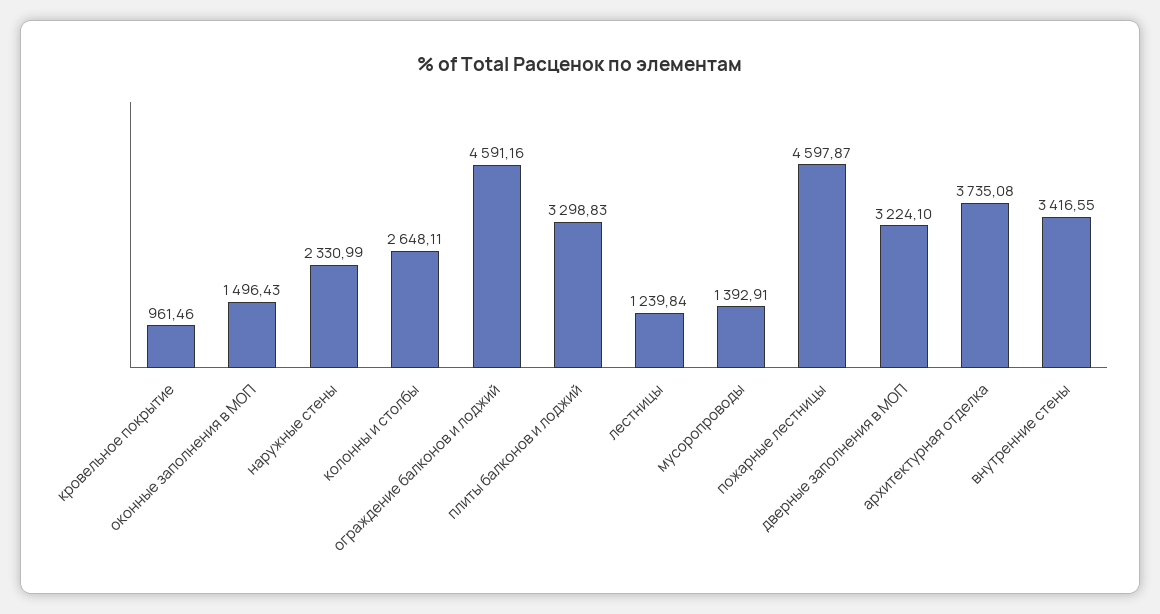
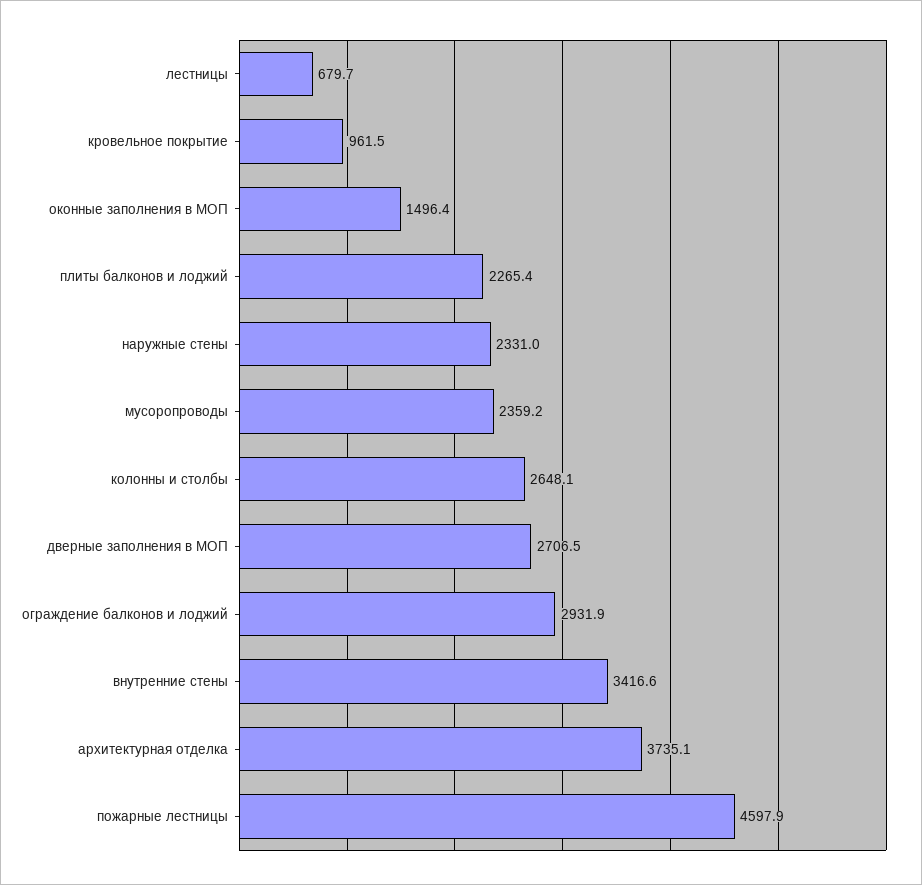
ограждение балконов и лоджий: 4591.16 -> 2931.9
плиты балконов и лоджий: 3298.83 -> 2265.4
лестницы: 1239.84 -> 679.7
мусоропроводы: 1392.91 -> 2359.2
дверные заполнения в МОП: 3224.1 -> 2706.5

